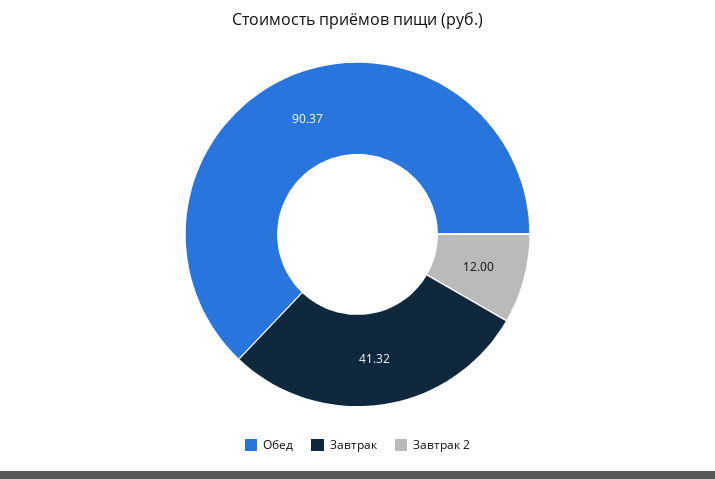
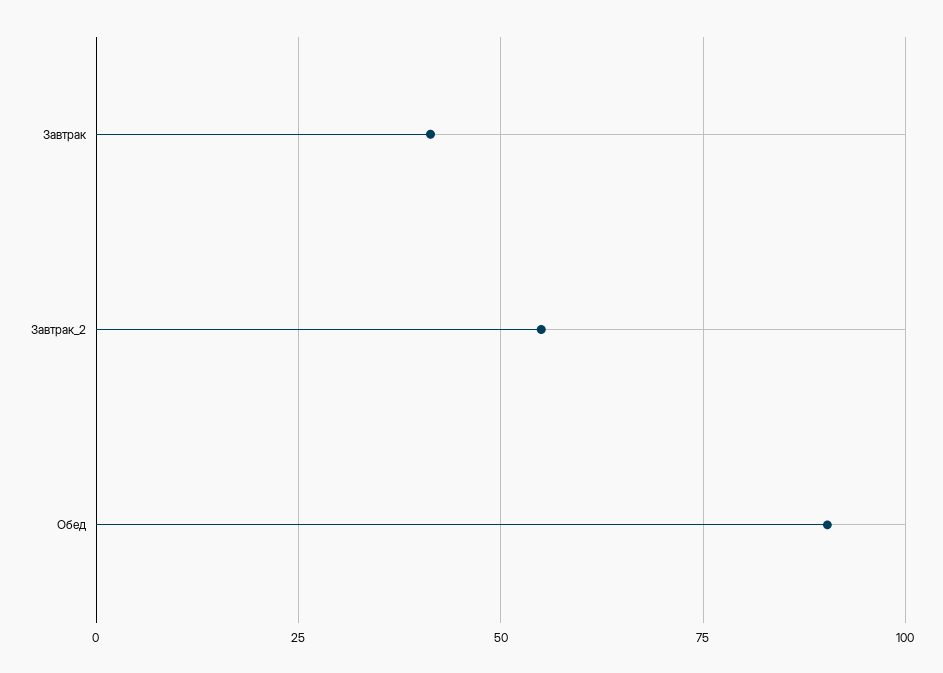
Завтрак 2: 12 -> 55

